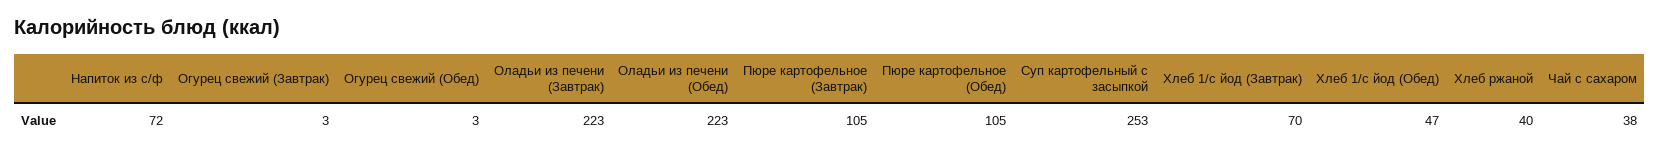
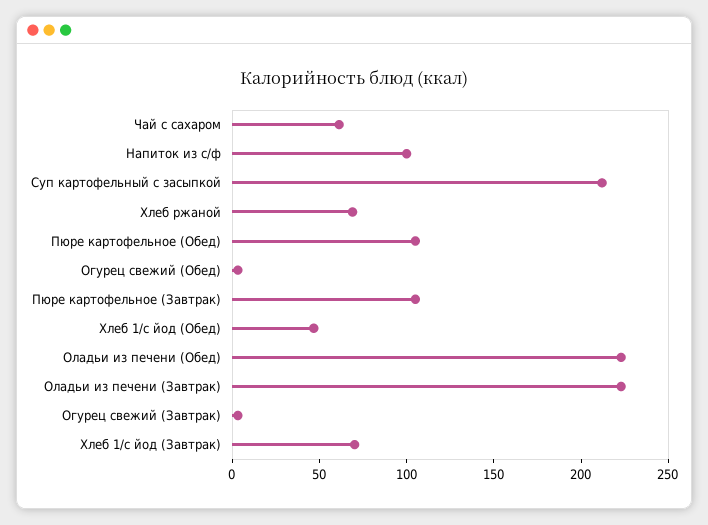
Напиток из с/ф: 72 -> 100
Суп картофельный с засыпкой: 253 -> 210
Хлеб ржаной: 40 -> 70
Чай с сахаром: 38 -> 60

